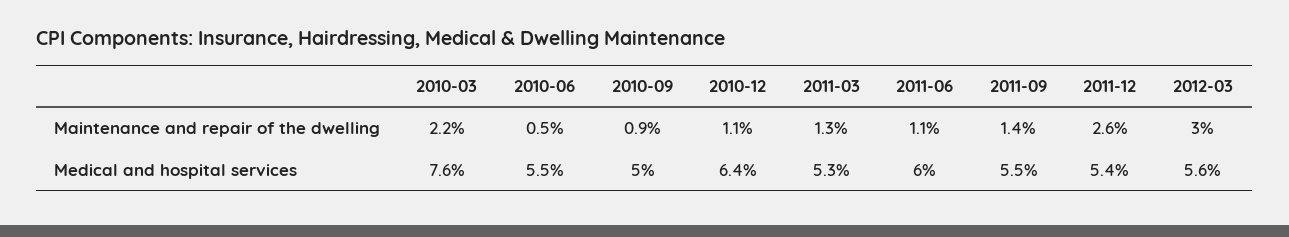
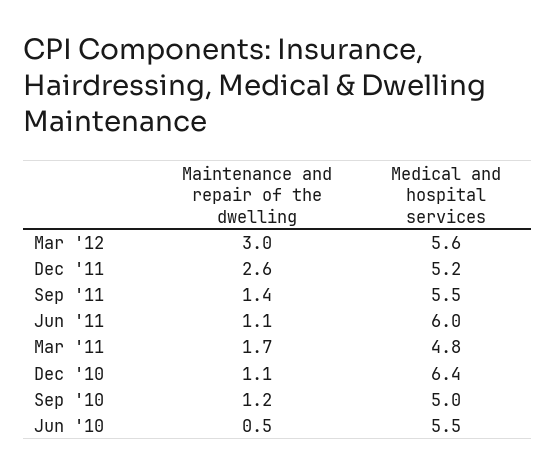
2010-03, Maintenance and repair of the dwelling: 2.2 -> none
2010-09, Maintenance and repair of the dwelling: 0.9 -> 1.2
2011-03, Maintenance and repair of the dwelling: 1.3 -> 1.7
2010-03, Medical and hospital services: 7.6 -> none
2011-03, Medical and hospital services: 5.3 -> 4.8
2011-12, Medical and hospital services: 5.4 -> 5.2

